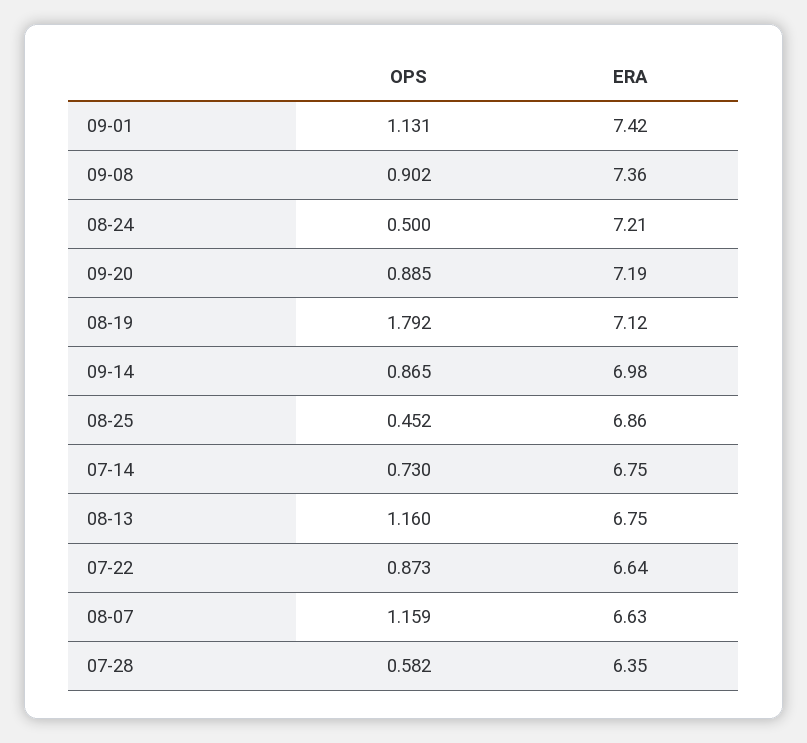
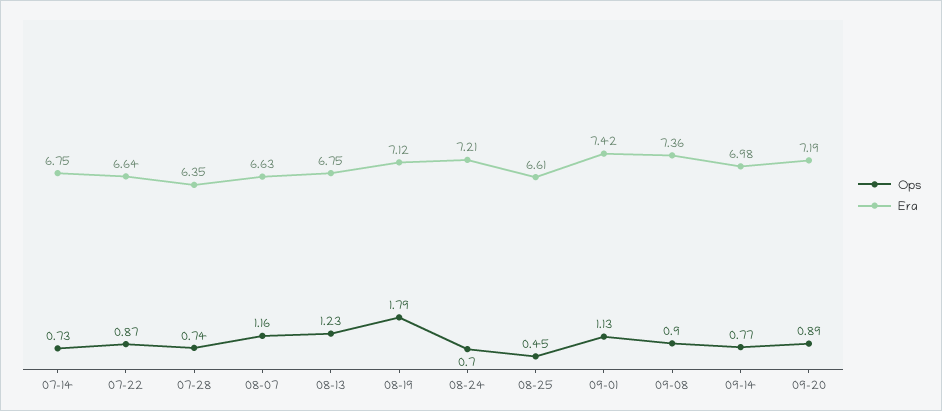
OPS, 08-24: 0.5 -> 0.7
OPS, 09-14: 0.865 -> 0.77
ERA, 08-25: 6.86 -> 6.61
OPS, 08-13: 1.16 -> 1.23
OPS, 07-28: 0.582 -> 0.74

